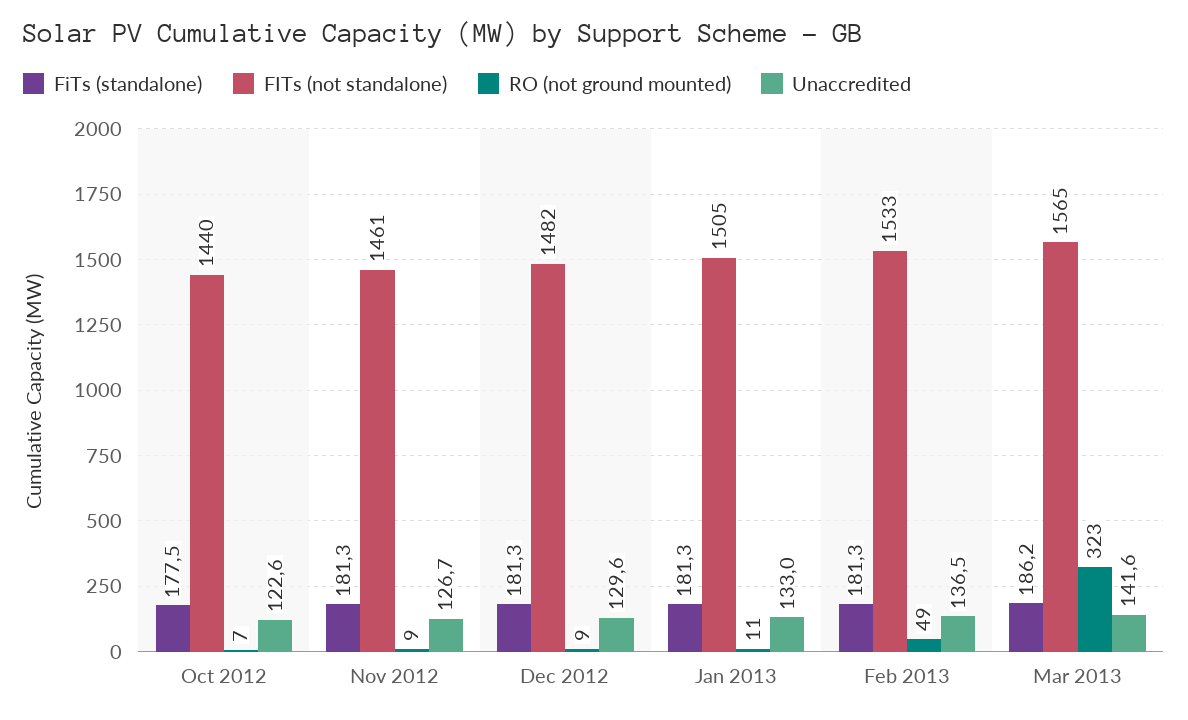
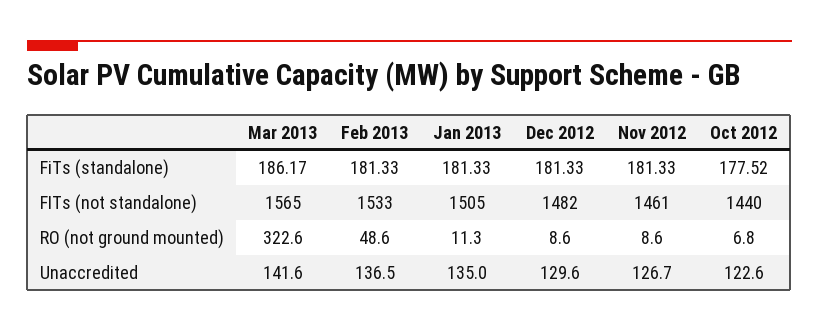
Unaccredited, Jan 2013: 133 -> 135

